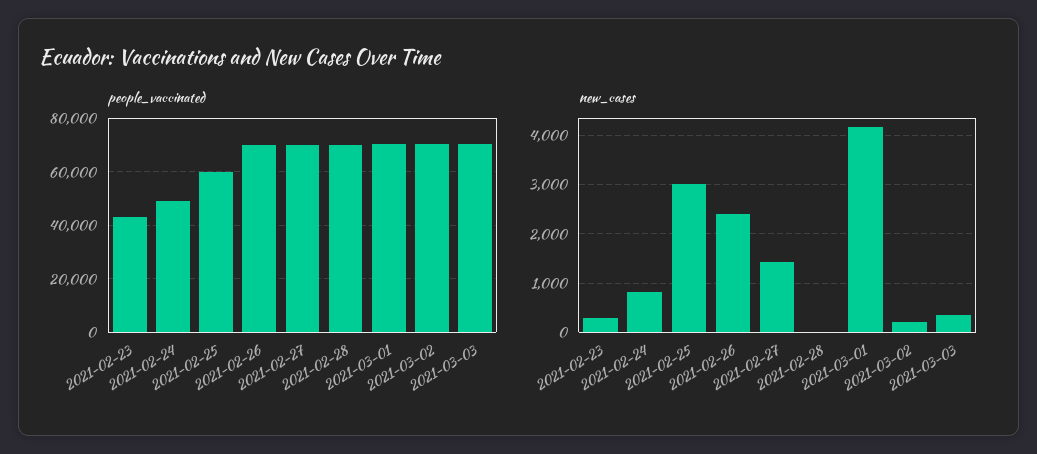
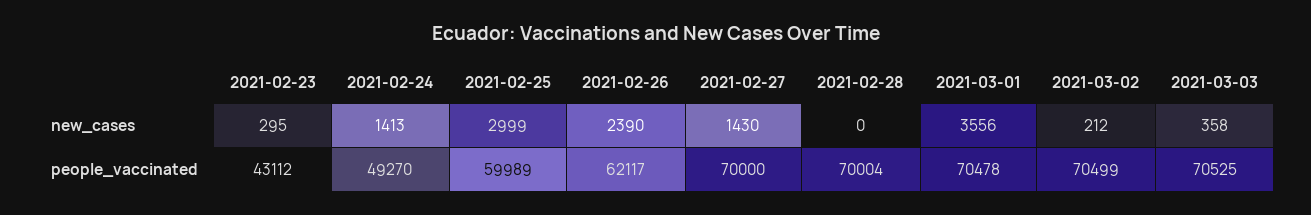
people_vaccinated, 2021-02-26: 70000 -> 62117
new_cases, 2021-02-24: 800 -> 1413
new_cases, 2021-03-01: 4200 -> 3556

